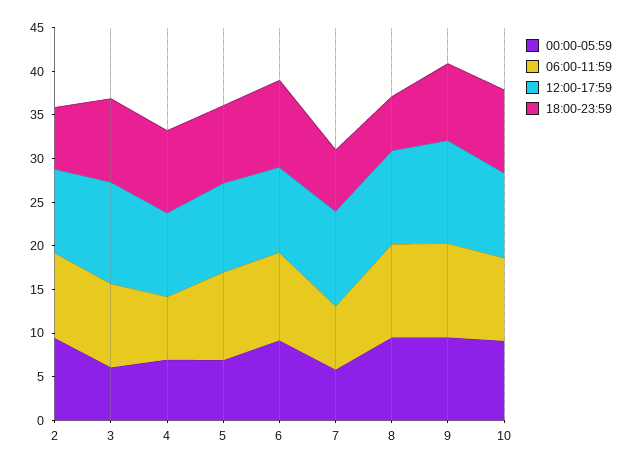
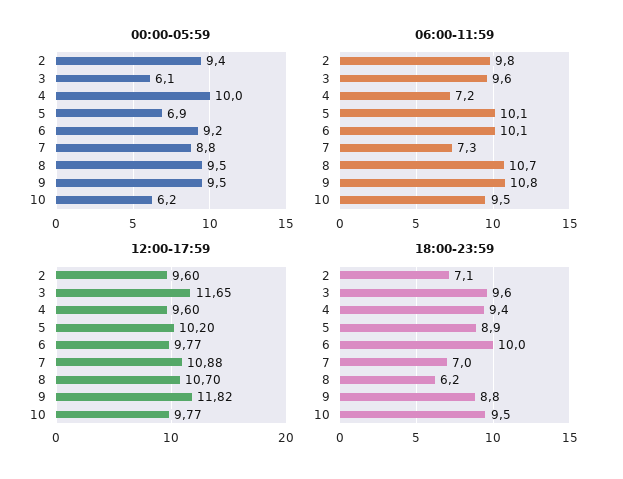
00:00-05:59, 4: 7 -> 10
00:00-05:59, 7: 6 -> 8.8
00:00-05:59, 10: 9 -> 6.2

